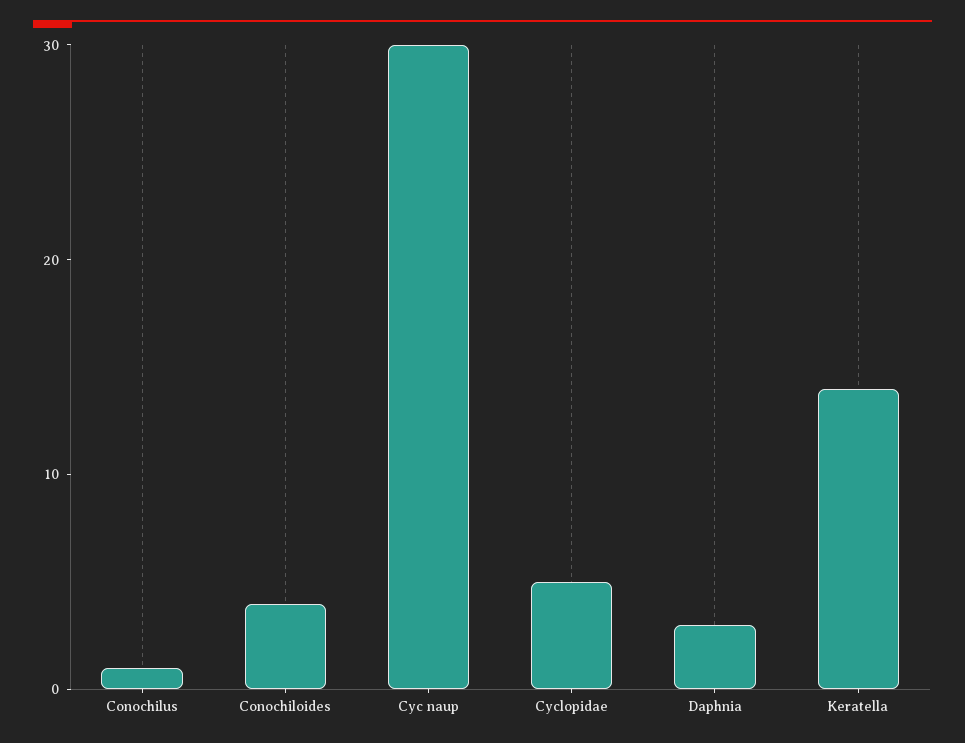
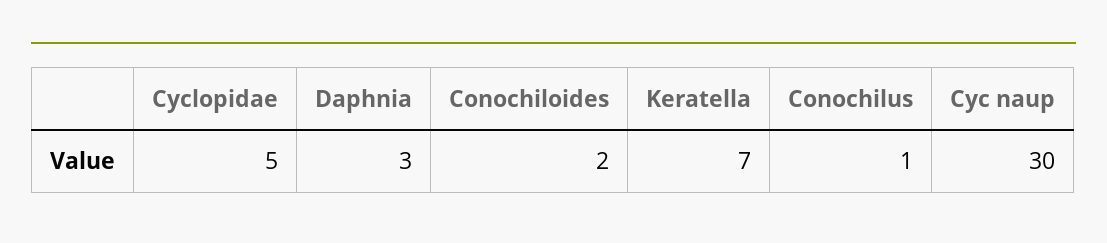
Conochiloides: 4 -> 2
Keratella: 14 -> 7

